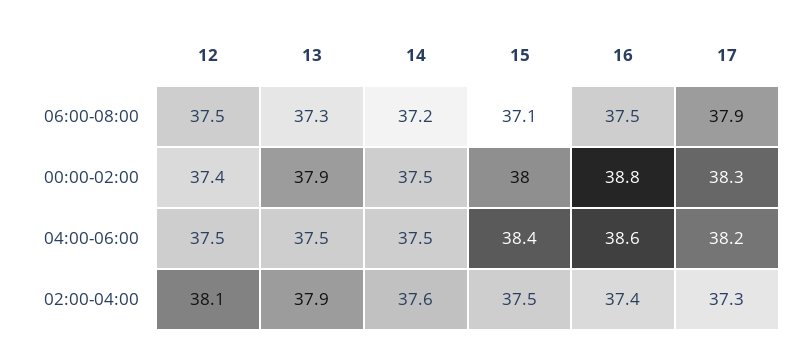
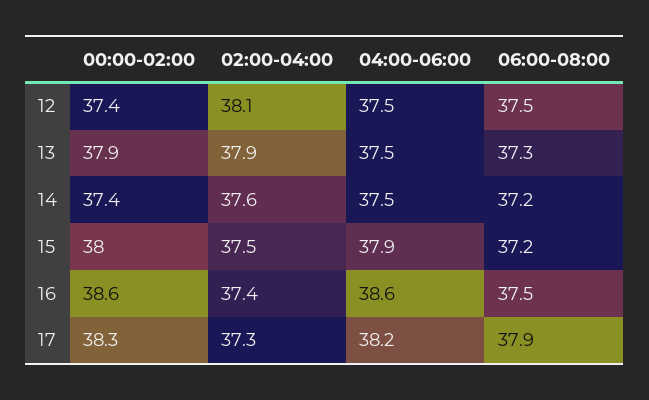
15, 06:00-08:00: 37.1 -> 37.2
14, 00:00-02:00: 37.5 -> 37.4
16, 00:00-02:00: 38.8 -> 38.6
15, 04:00-06:00: 38.4 -> 37.9

